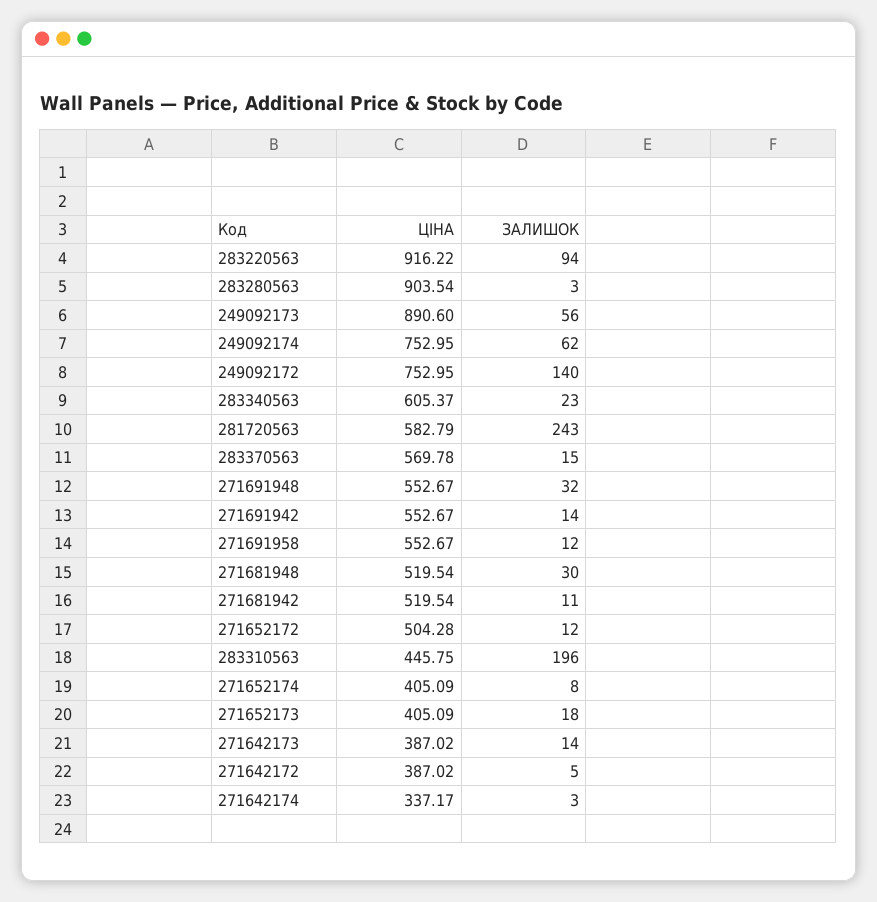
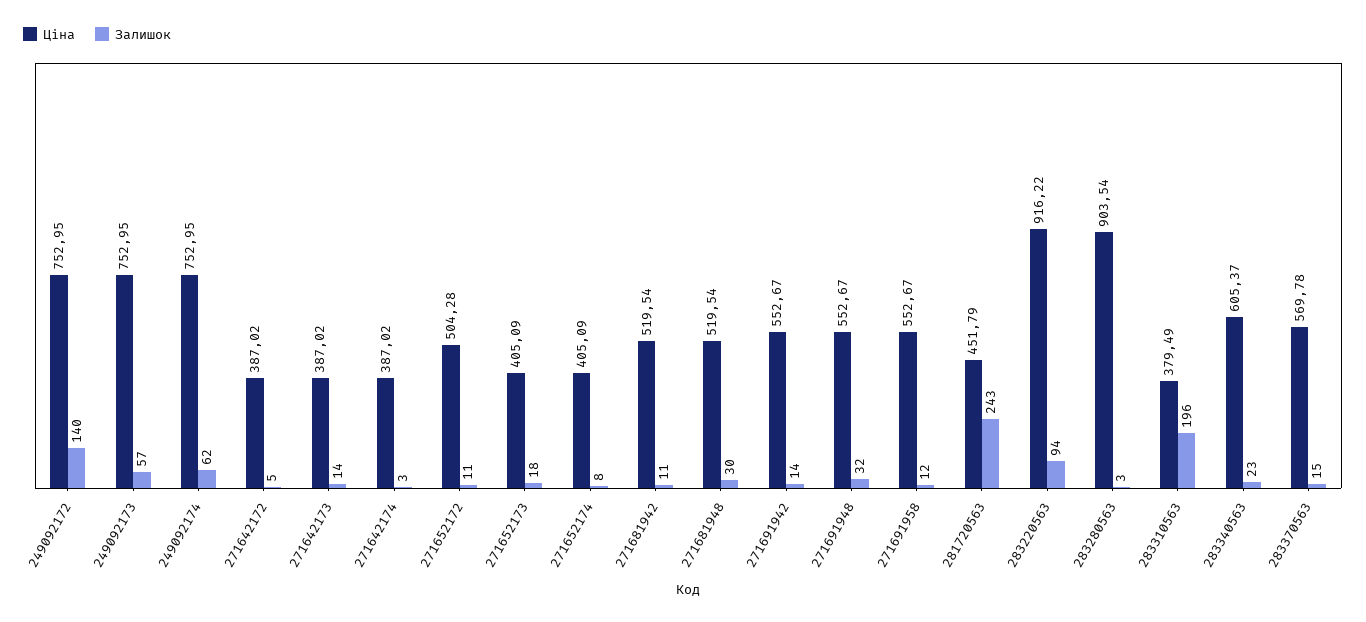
ЦІНА, 249092173: 890.6 -> 752.95
ЗАЛИШОК, 249092173: 56 -> 57
ЦІНА, 281720563: 582.79 -> 451.79
ЗАЛИШОК, 271652172: 12 -> 11
ЦІНА, 283310563: 445.75 -> 379.49
ЦІНА, 271642174: 337.17 -> 387.02

